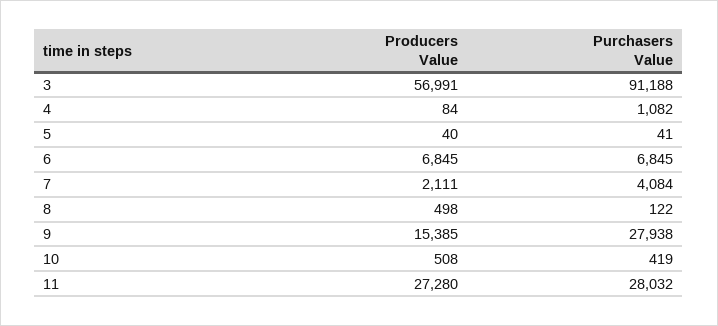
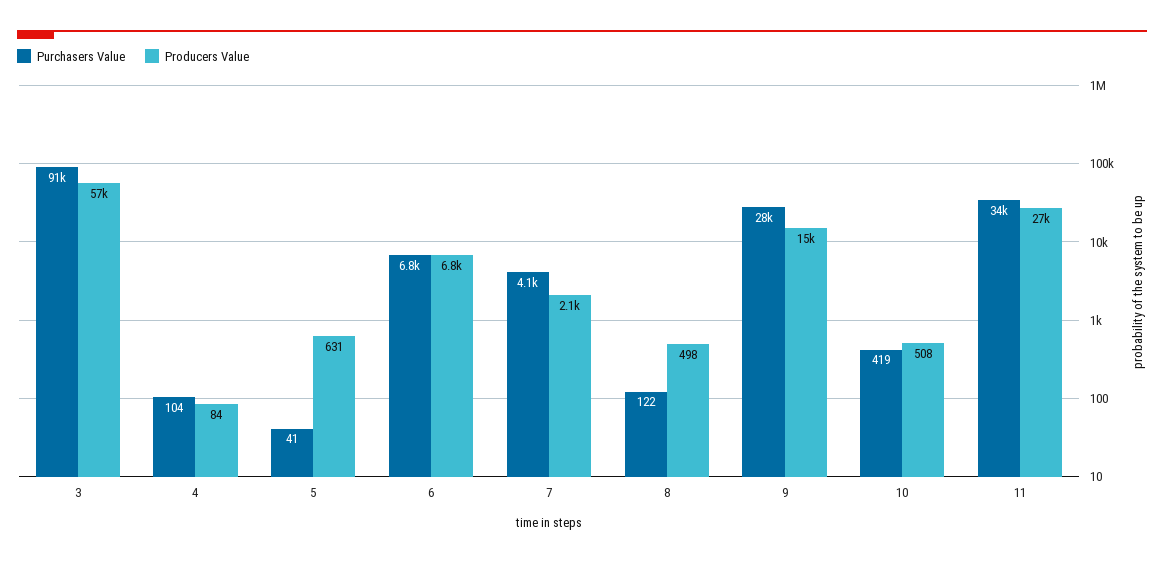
Purchasers Value, 4: 1082 -> 104
Producers Value, 5: 40 -> 631
Purchasers Value, 11: 28032 -> 34000

